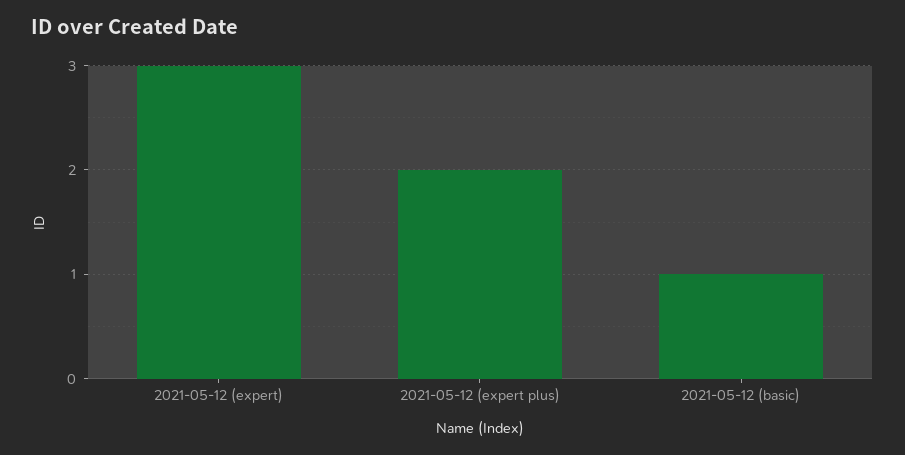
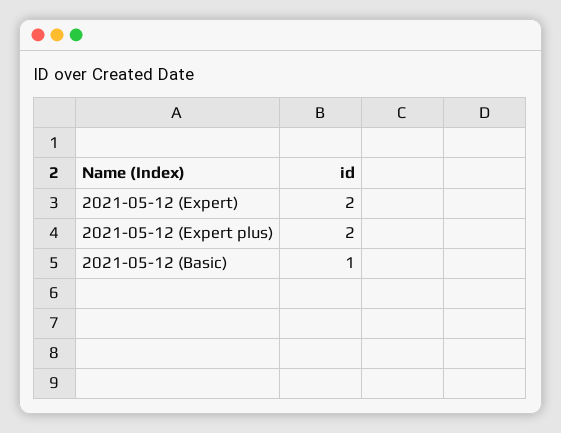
2021-05-12 (expert): 3 -> 2

